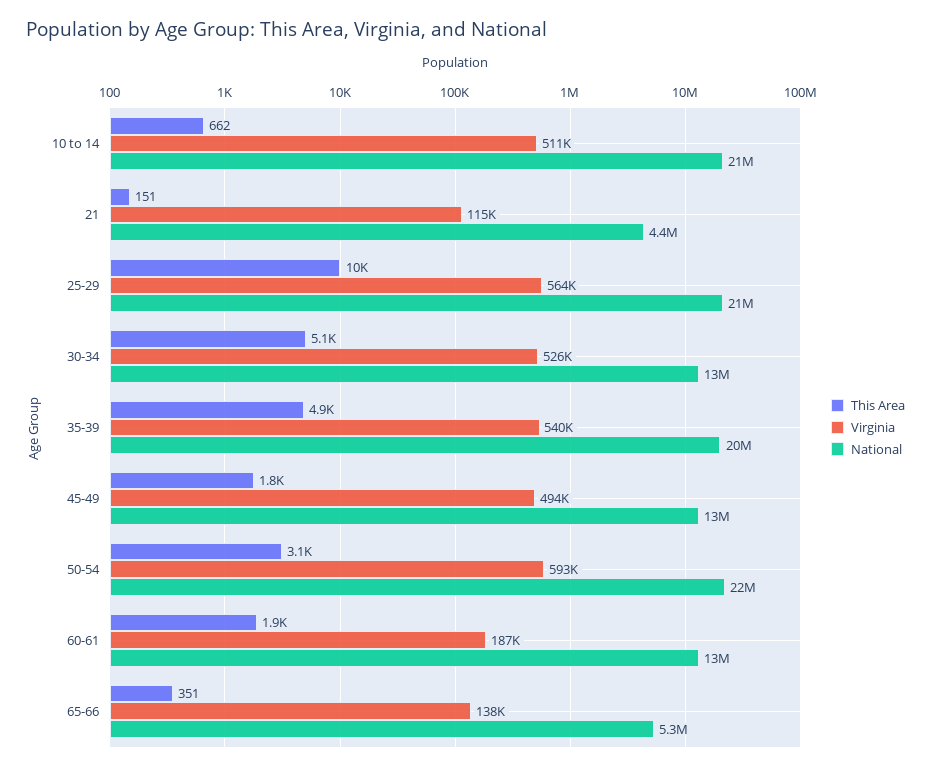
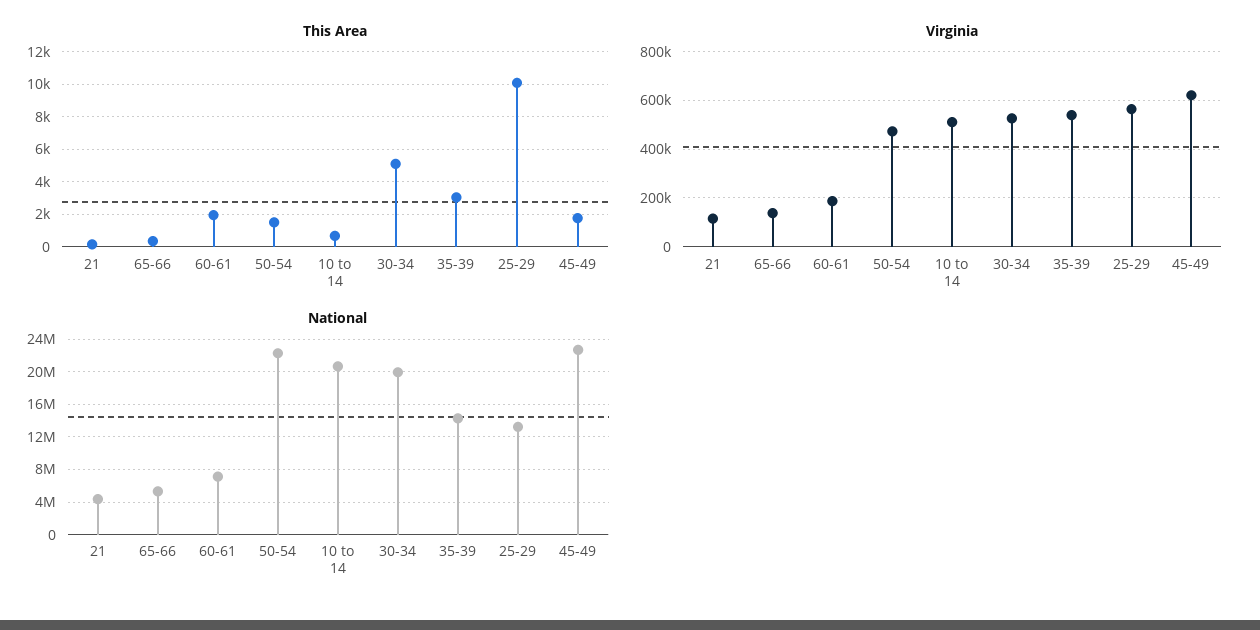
National, 25-29: 21000000 -> 13000000
National, 30-34: 13000000 -> 20000000
This Area, 35-39: 4900 -> 3000
National, 35-39: 20000000 -> 14000000
Virginia, 45-49: 494000 -> 625000
National, 45-49: 13000000 -> 23000000
This Area, 50-54: 3100 -> 1500
Virginia, 50-54: 593000 -> 475000
National, 60-61: 13000000 -> 7000000

